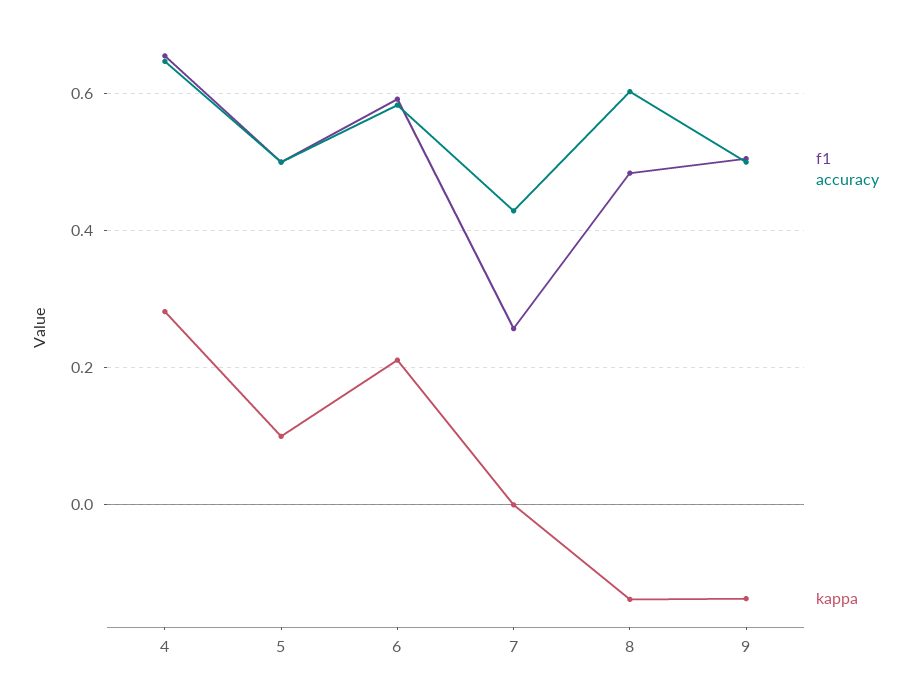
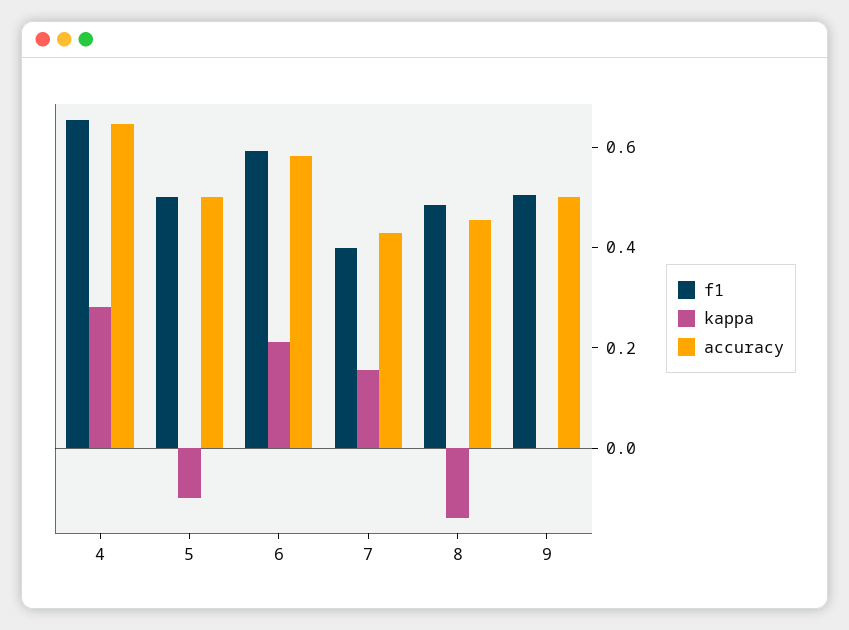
kappa, 5: 0.1 -> -0.1
f1, 7: 0.26 -> 0.4
kappa, 7: 0 -> 0.15
accuracy, 8: 0.6 -> 0.45
kappa, 9: -0.14 -> 0

